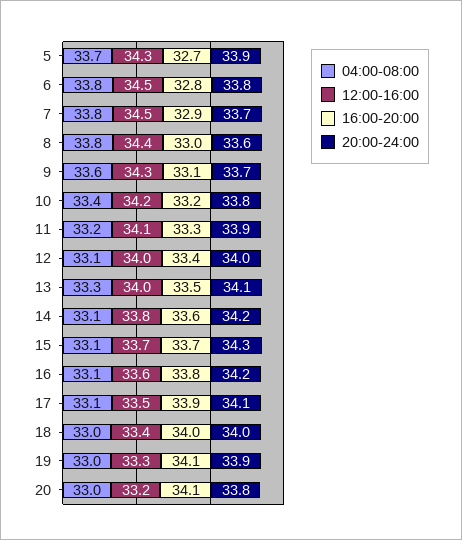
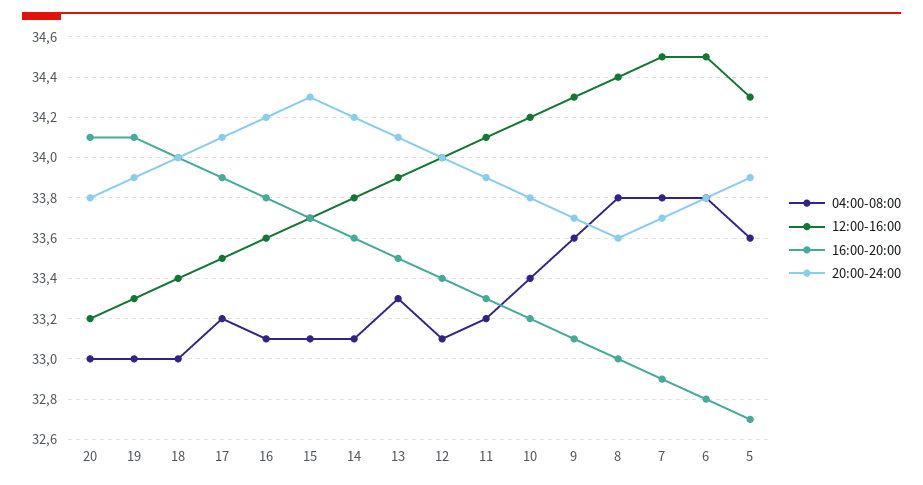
04:00-08:00, 5: 33.7 -> 33.6
12:00-16:00, 13: 34 -> 33.9
04:00-08:00, 17: 33.1 -> 33.2

